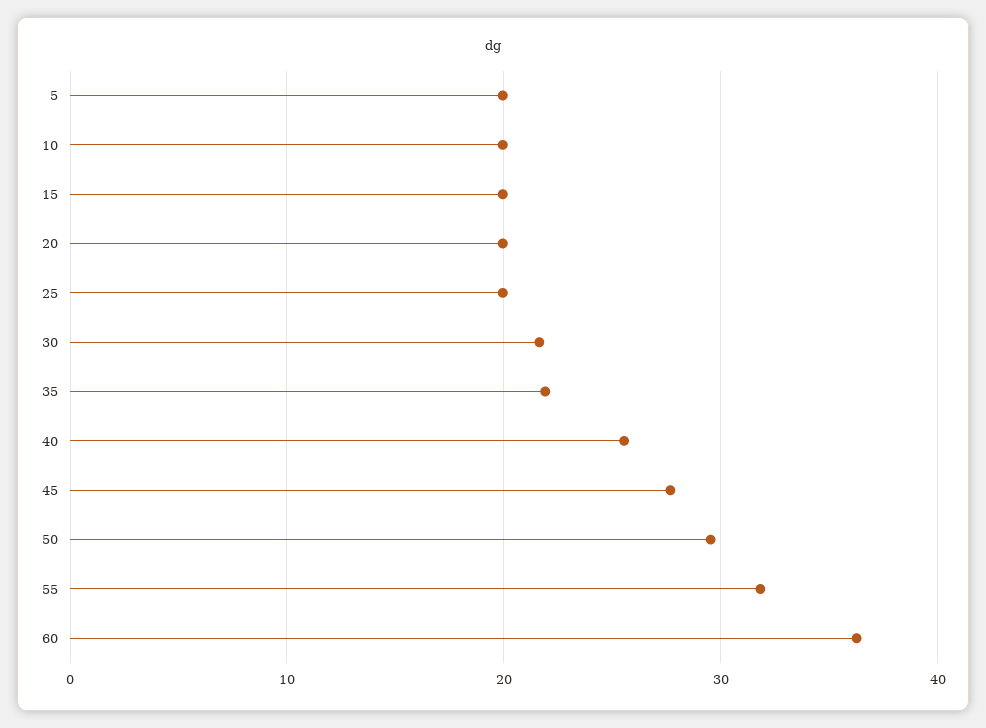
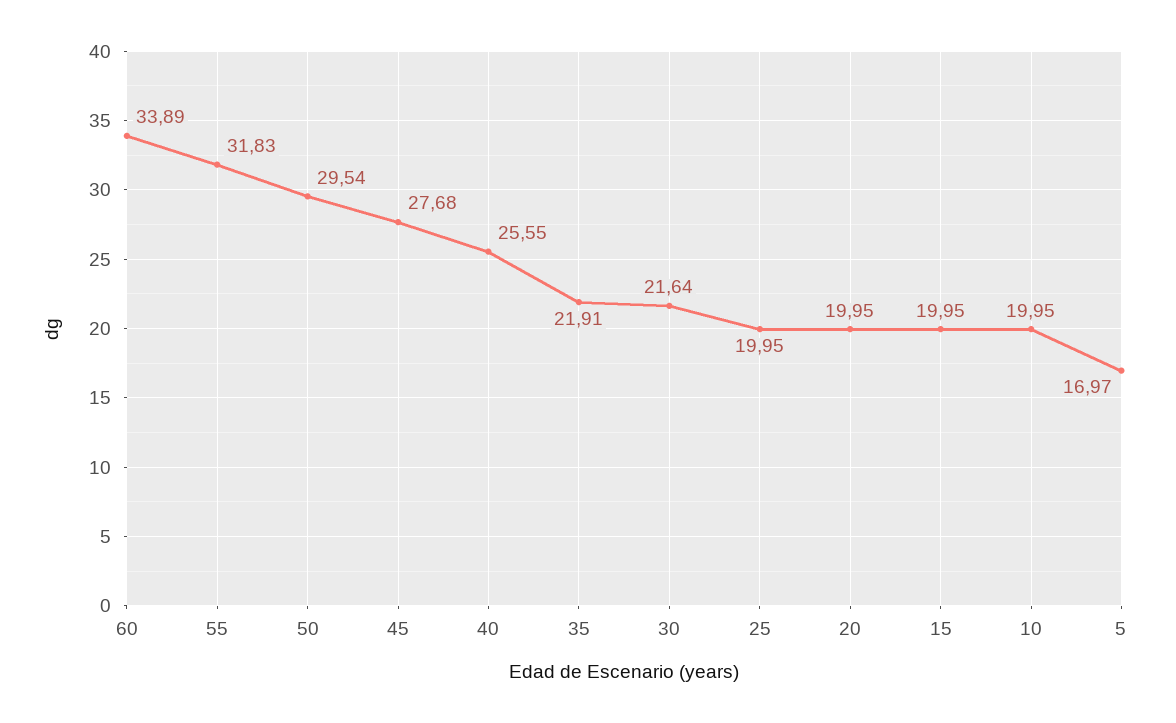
5: 20 -> 16.97
60: 36 -> 33.89

